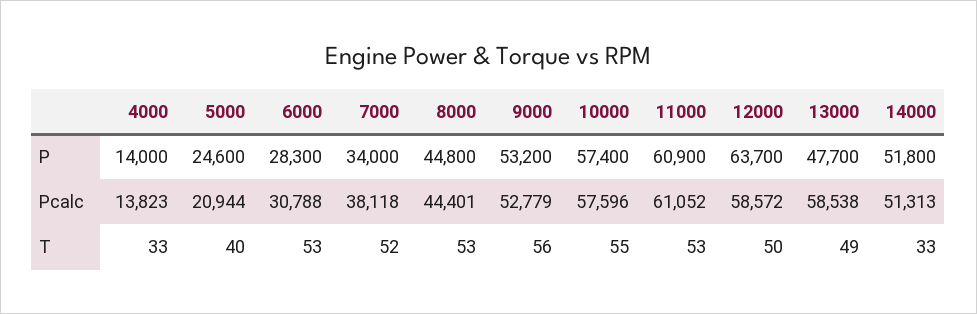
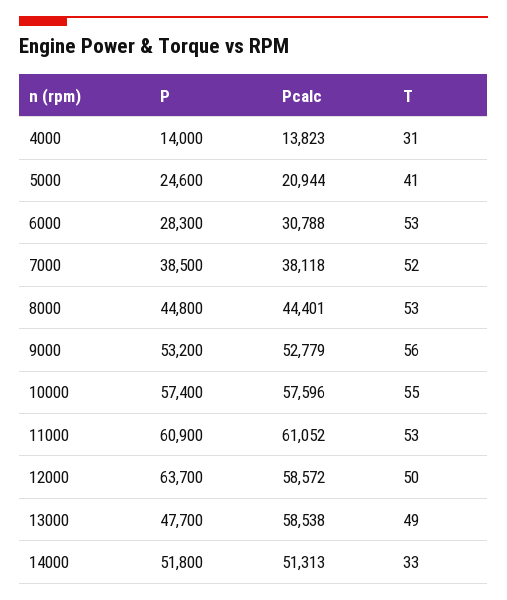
7000, P: 34000 -> 38500
4000, T: 33 -> 31
5000, T: 40 -> 41

